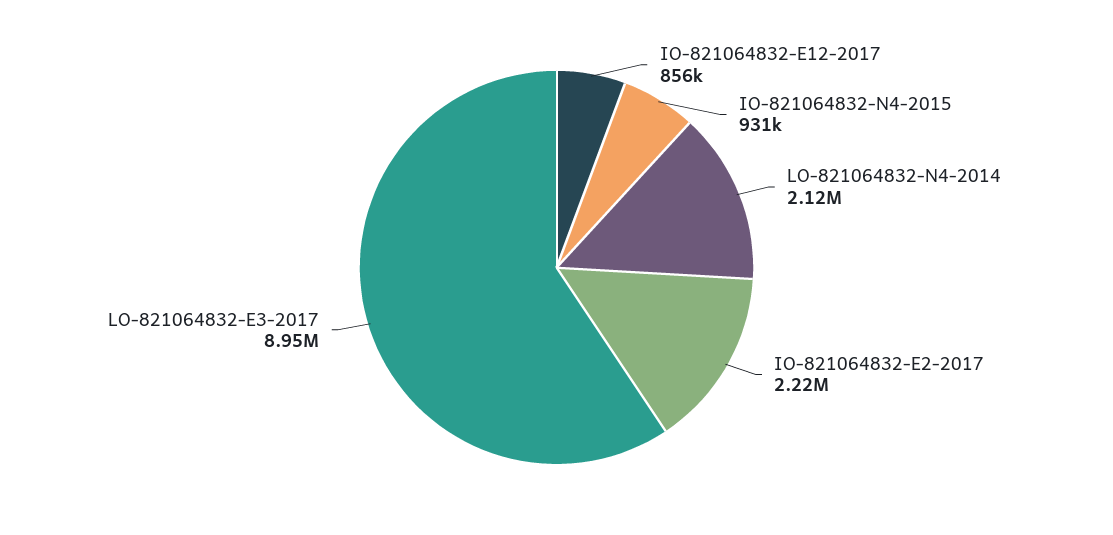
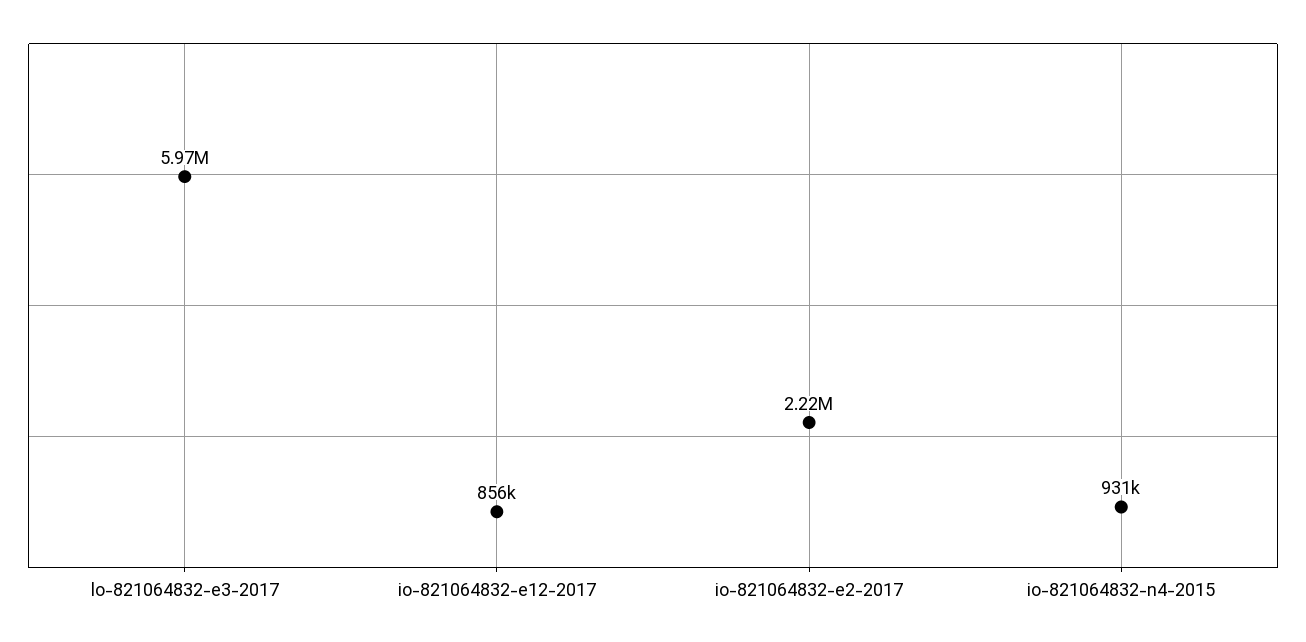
LO-821064832-N4-2014: 2120000 -> none
LO-821064832-E3-2017: 8950000 -> 5970000

